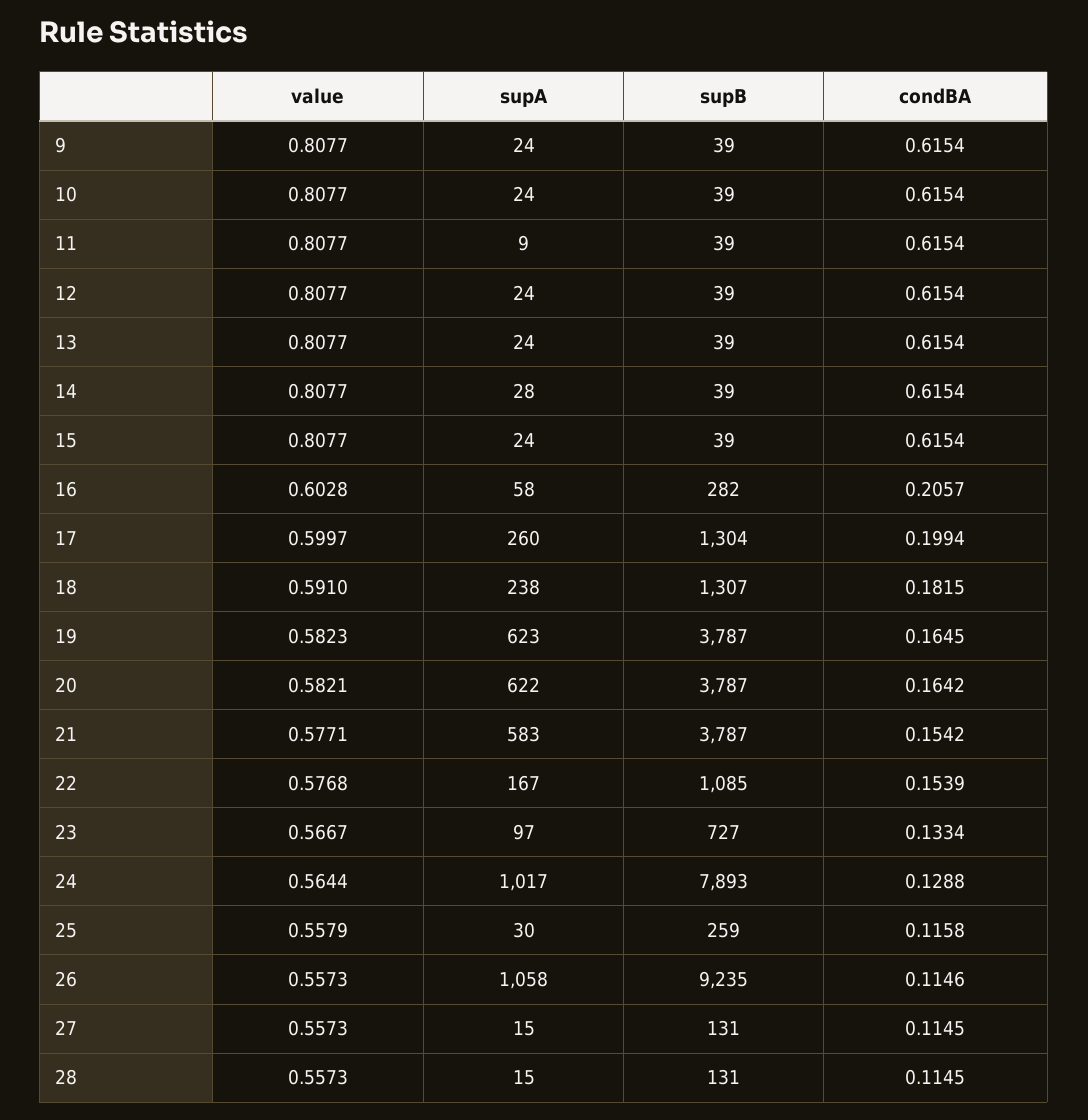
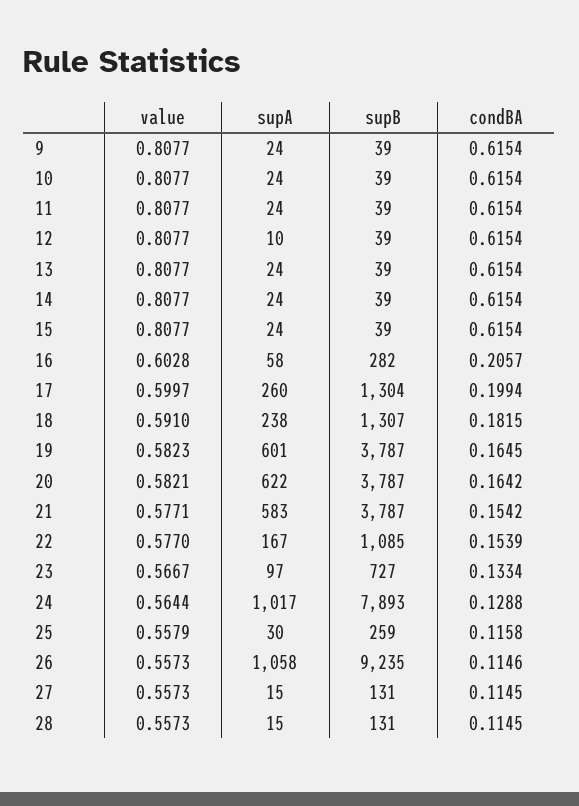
supA, 11: 9 -> 24
supA, 12: 24 -> 10
supA, 14: 28 -> 24
supA, 19: 623 -> 601
value, 22: 0.5768 -> 0.577

